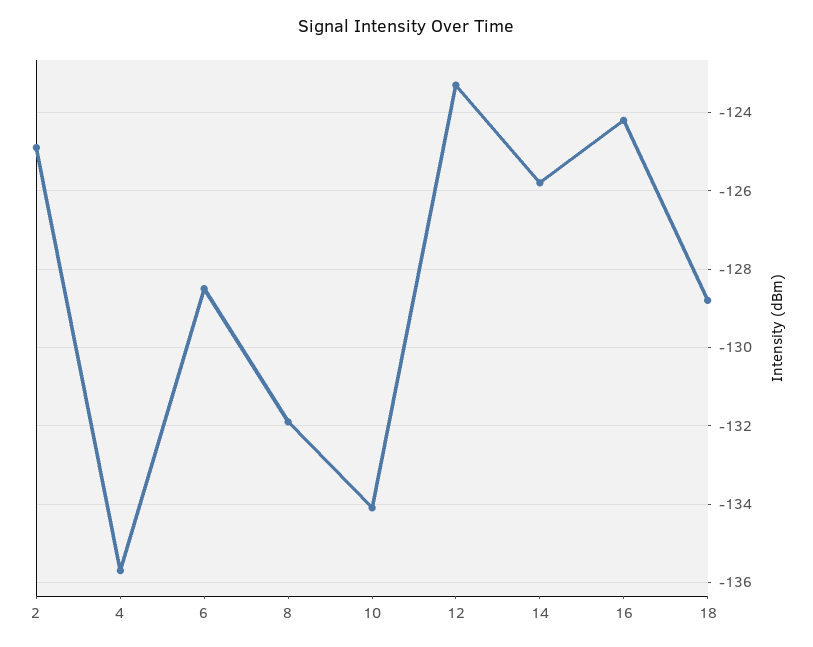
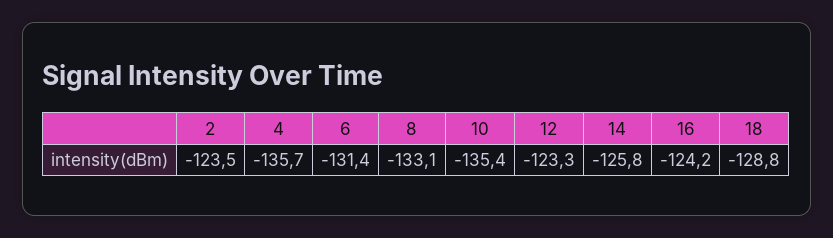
2: -125 -> -123.5
6: -128.5 -> -131.4
8: -132 -> -133.1
10: -134 -> -135.4

